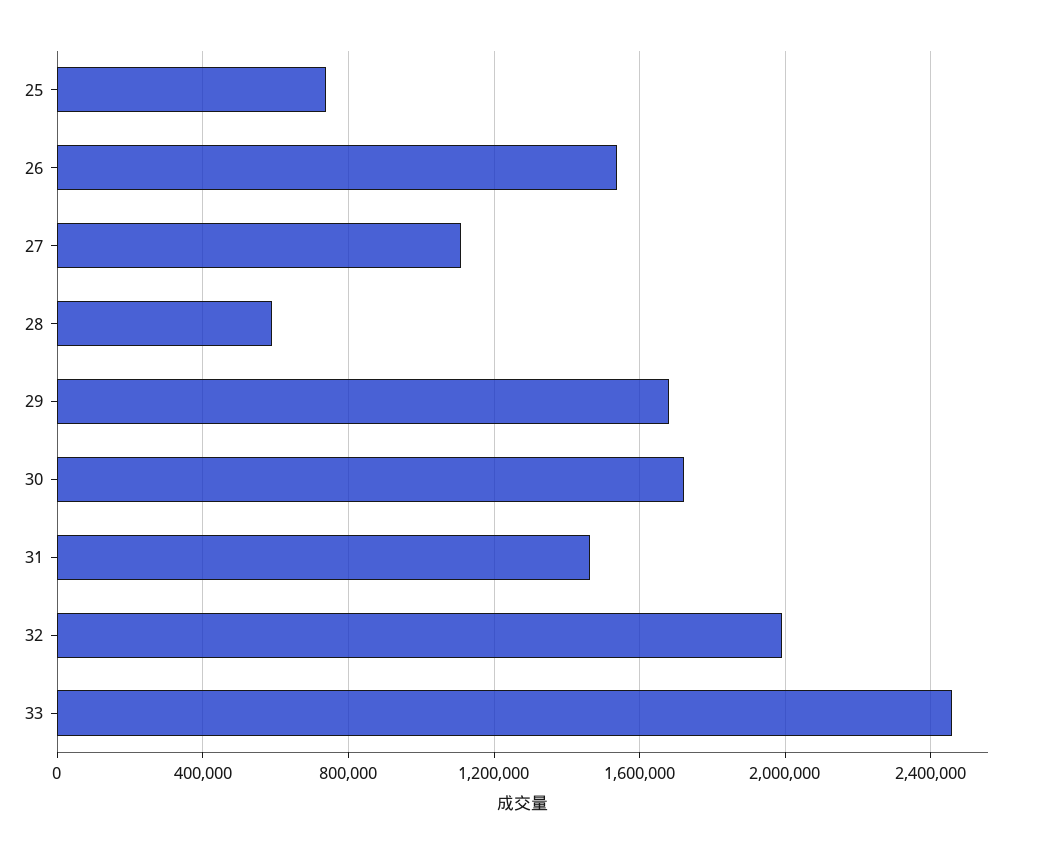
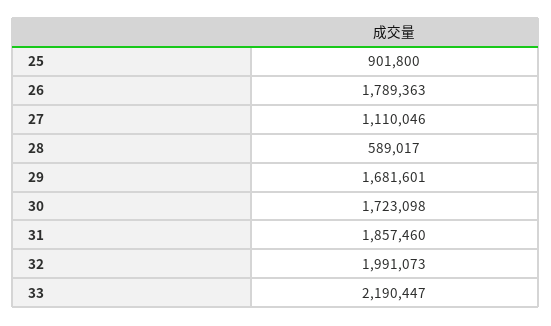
25: 750000 -> 901800
26: 1550000 -> 1789363
31: 1450000 -> 1857460
33: 2450000 -> 2190447

